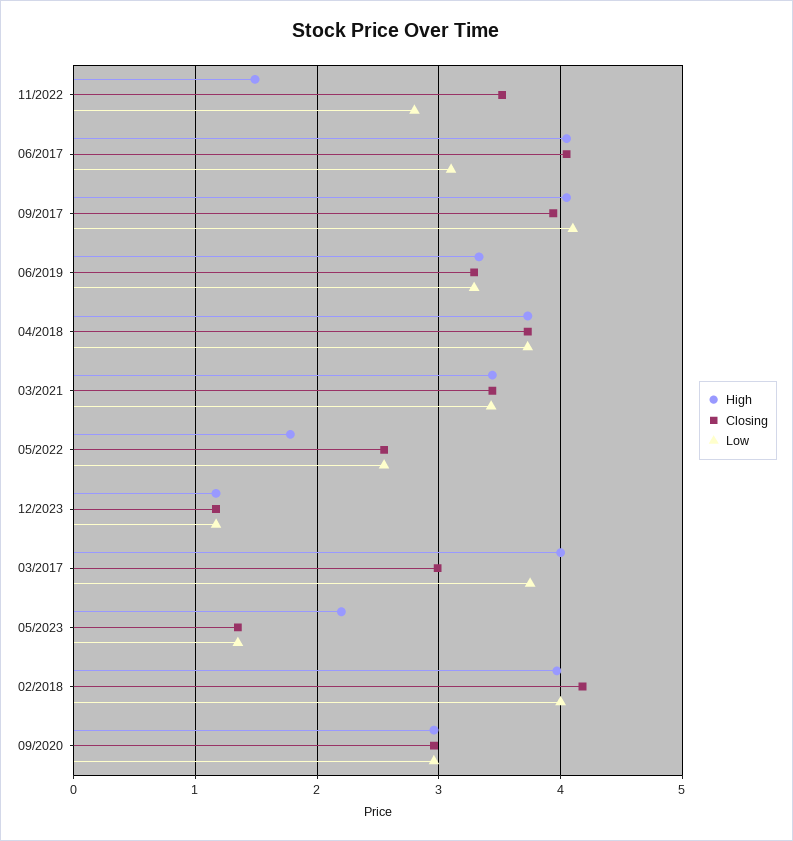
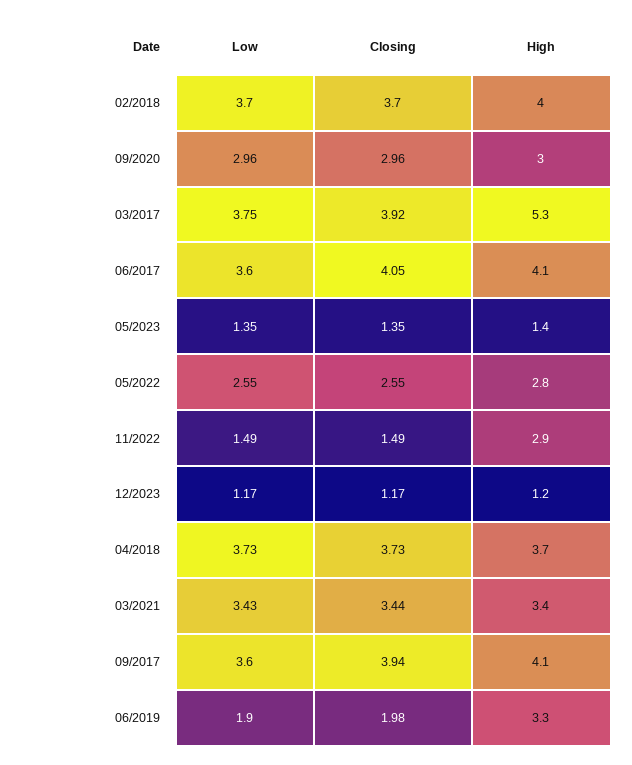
High, 11/2022: 1.5 -> 2.9
Closing, 11/2022: 3.5 -> 1.49
Low, 11/2022: 2.8 -> 1.49
Low, 06/2017: 3.1 -> 3.6
Low, 09/2017: 4.1 -> 3.6
Closing, 06/2019: 3.3 -> 1.98
Low, 06/2019: 3.3 -> 1.9
High, 05/2022: 1.8 -> 2.8
High, 03/2017: 4 -> 5.3
Closing, 03/2017: 3 -> 3.92
High, 05/2023: 2.2 -> 1.4
Closing, 02/2018: 4.2 -> 3.7
Low, 02/2018: 4 -> 3.7

